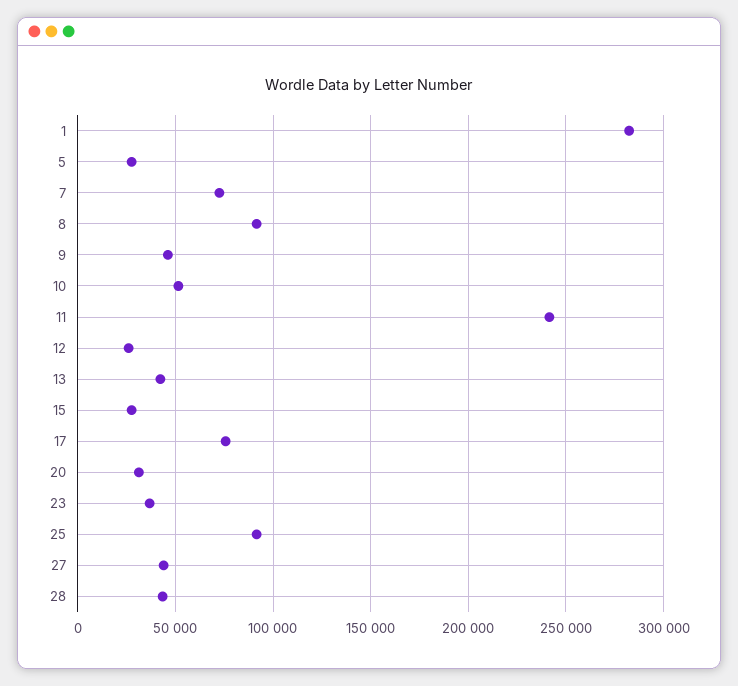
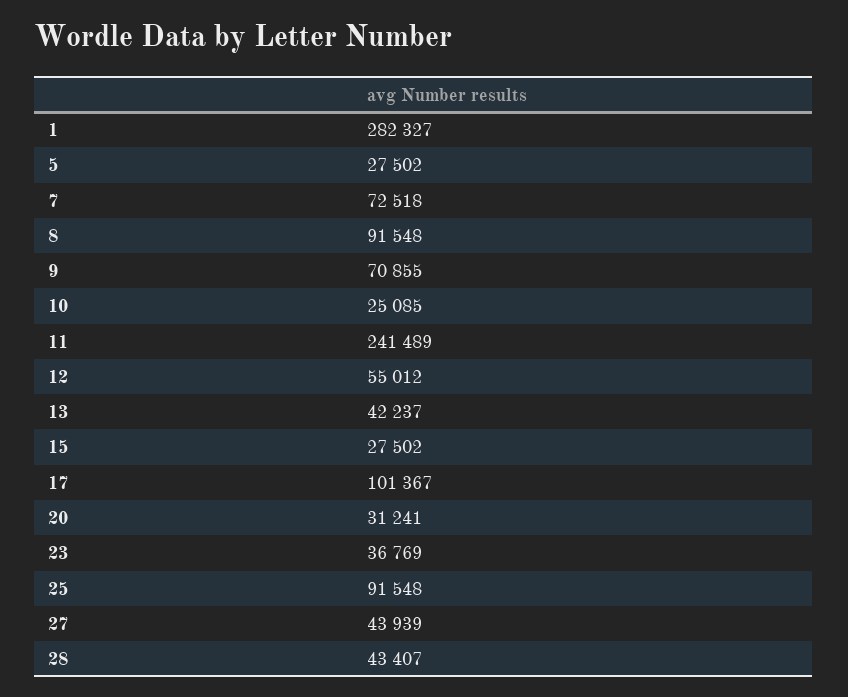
9: 45000 -> 70855
10: 50000 -> 25085
12: 25000 -> 55012
17: 75000 -> 101367

